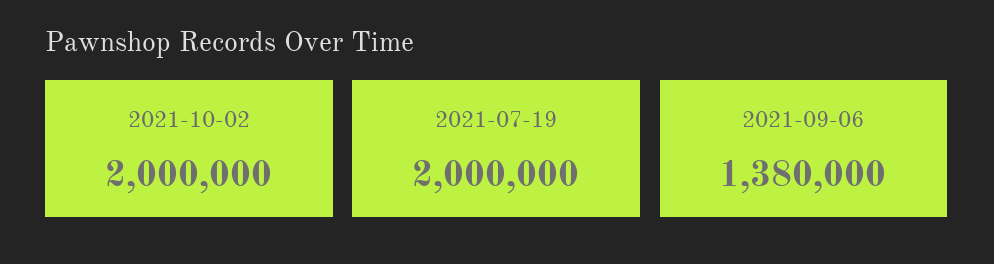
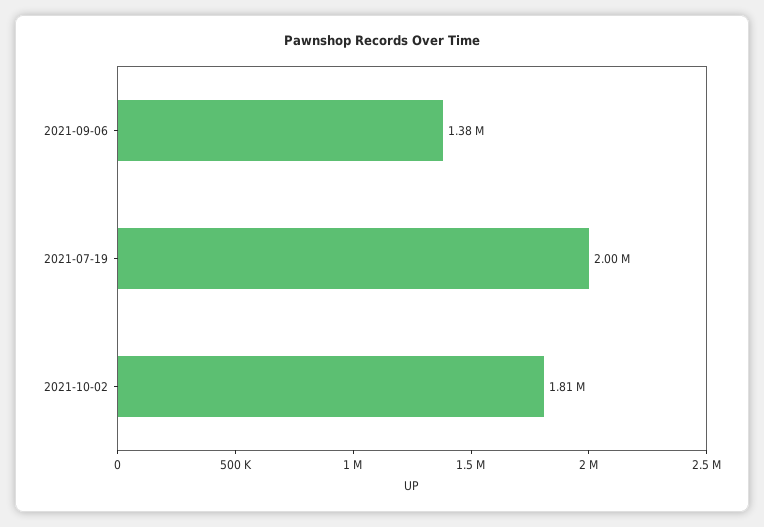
2021-10-02: 2000000 -> 1810000

